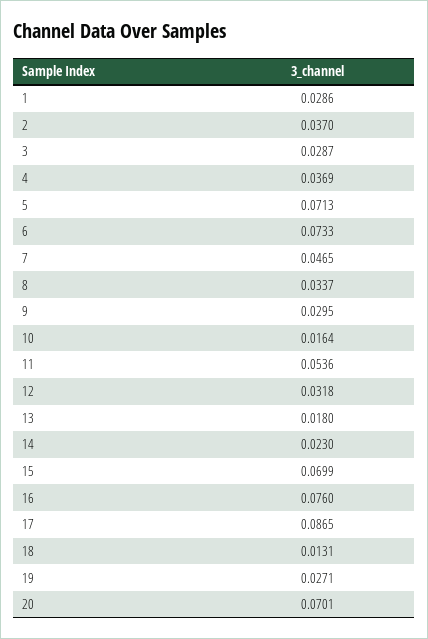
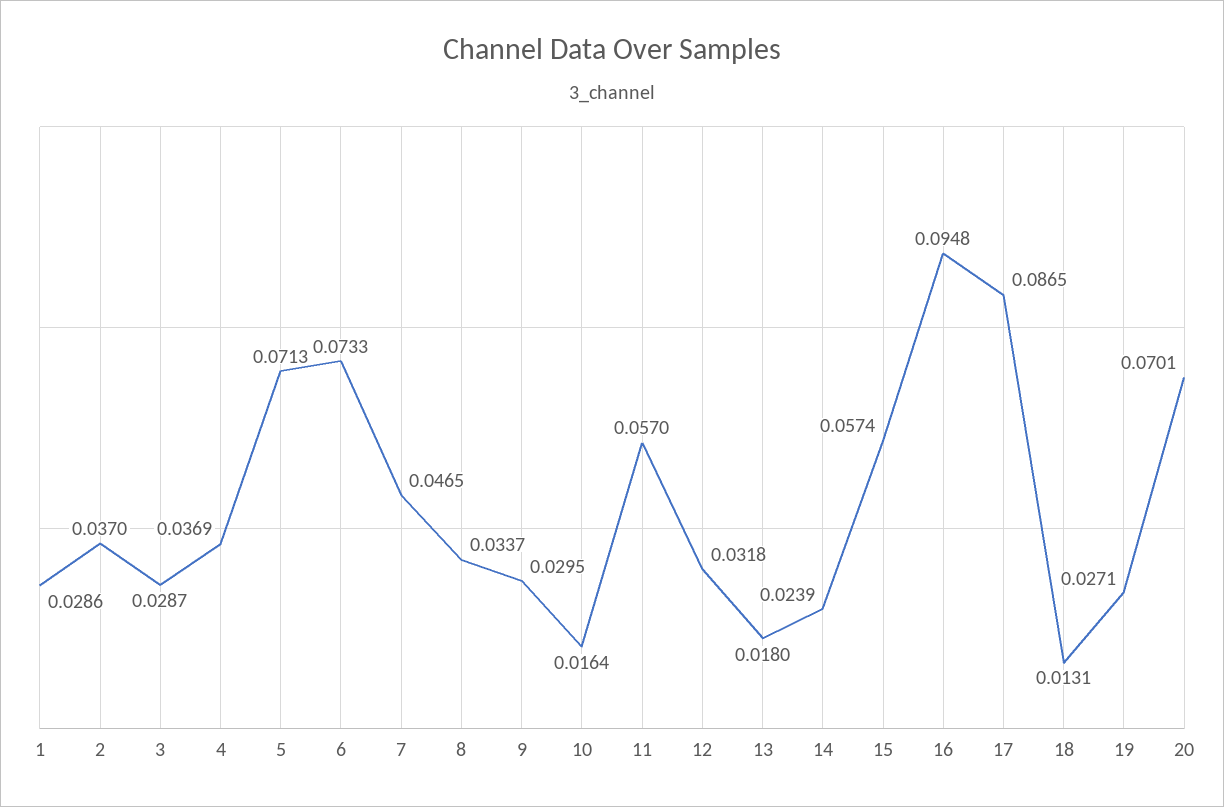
11: 0.0536 -> 0.057
14: 0.023 -> 0.0239
15: 0.0699 -> 0.0574
16: 0.076 -> 0.0948

